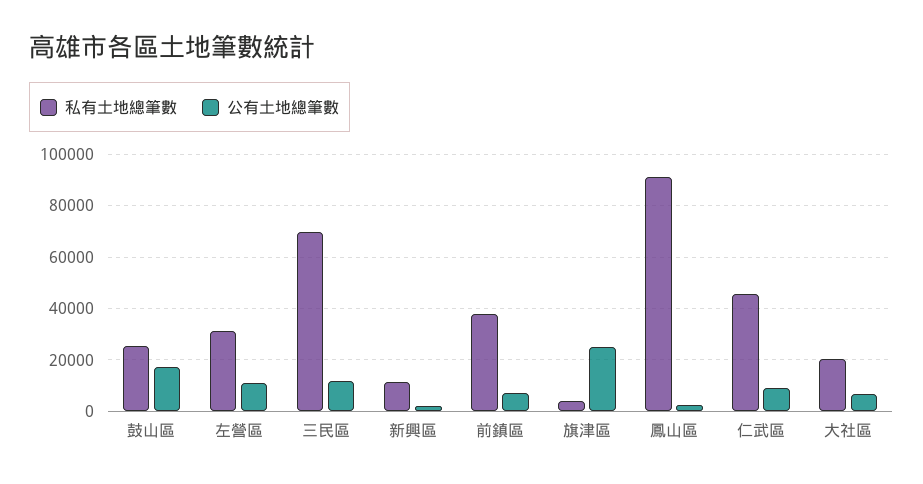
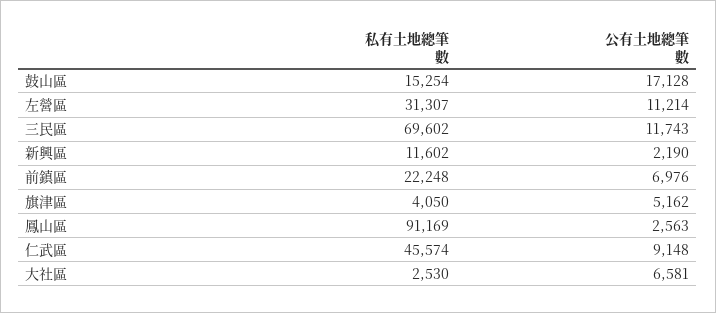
私有土地總筆數, 鼓山區: 25000 -> 15254
私有土地總筆數, 前鎮區: 37500 -> 22248
公有土地總筆數, 旗津區: 25000 -> 5162
私有土地總筆數, 大社區: 20000 -> 2530

